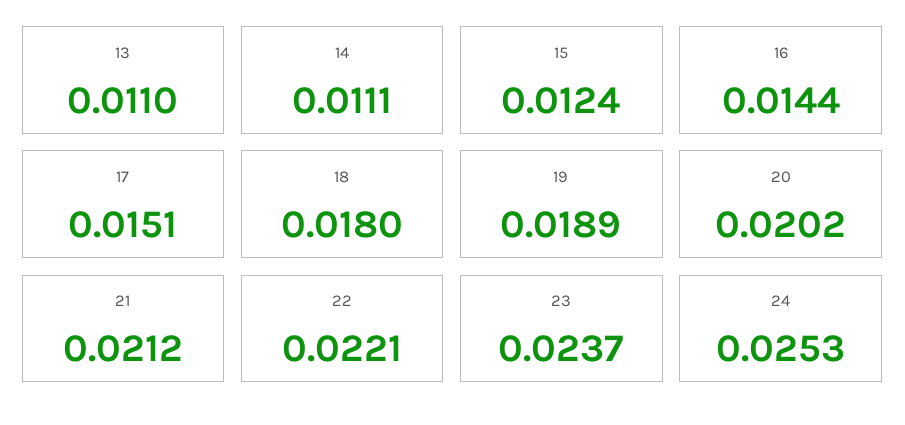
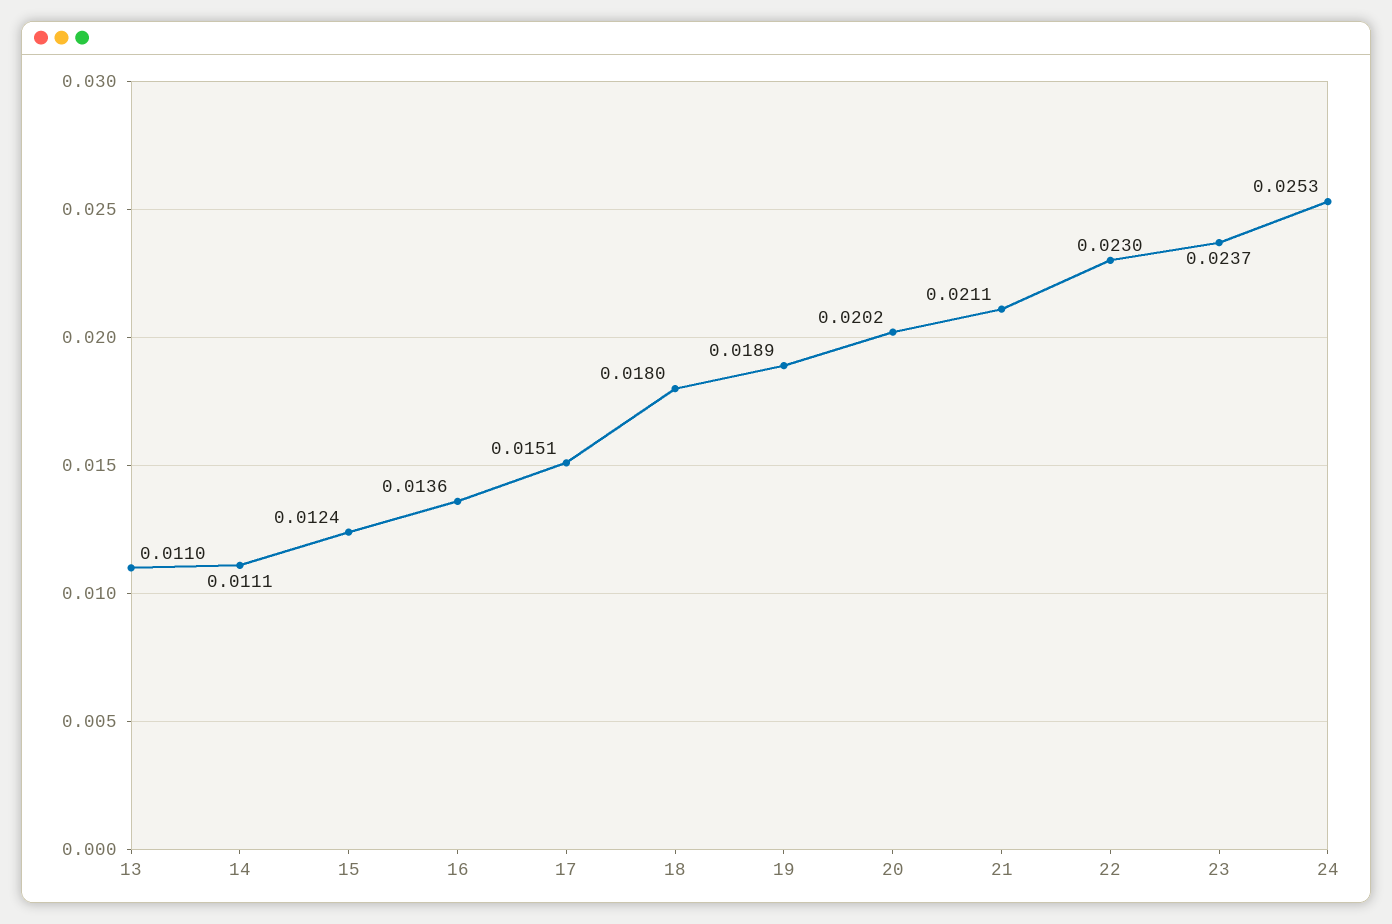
16: 0.0144 -> 0.0136
21: 0.0212 -> 0.0211
22: 0.0221 -> 0.023

